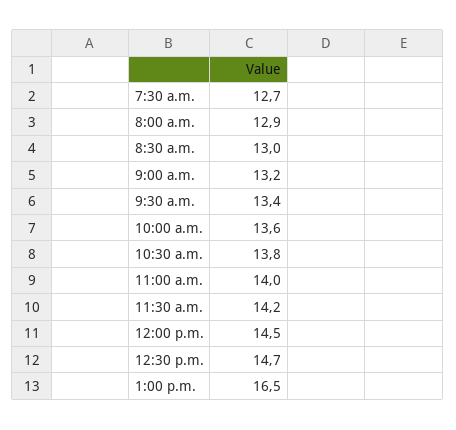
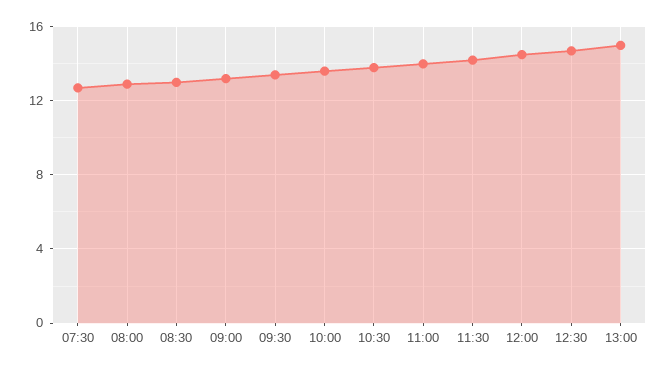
1:00 p.m.: 16.5 -> 15

